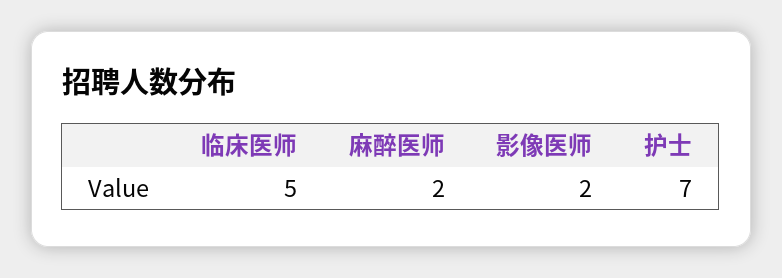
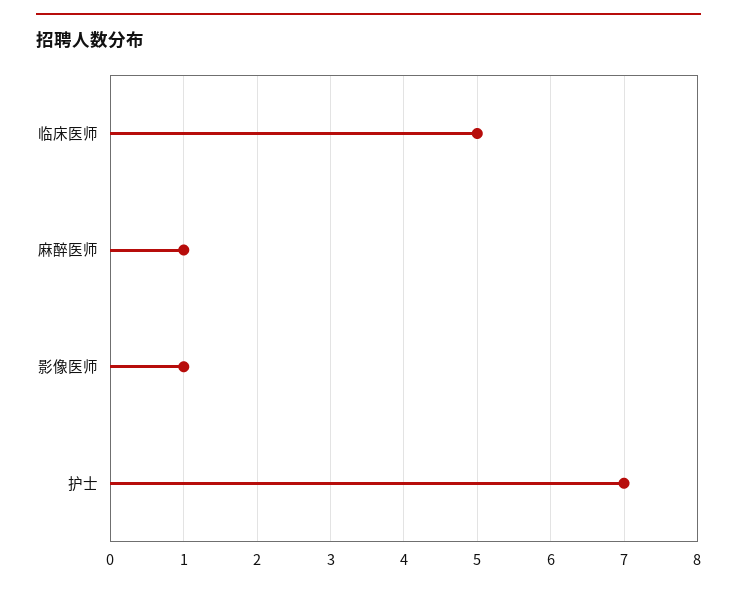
麻醉医师: 2 -> 1
影像医师: 2 -> 1

